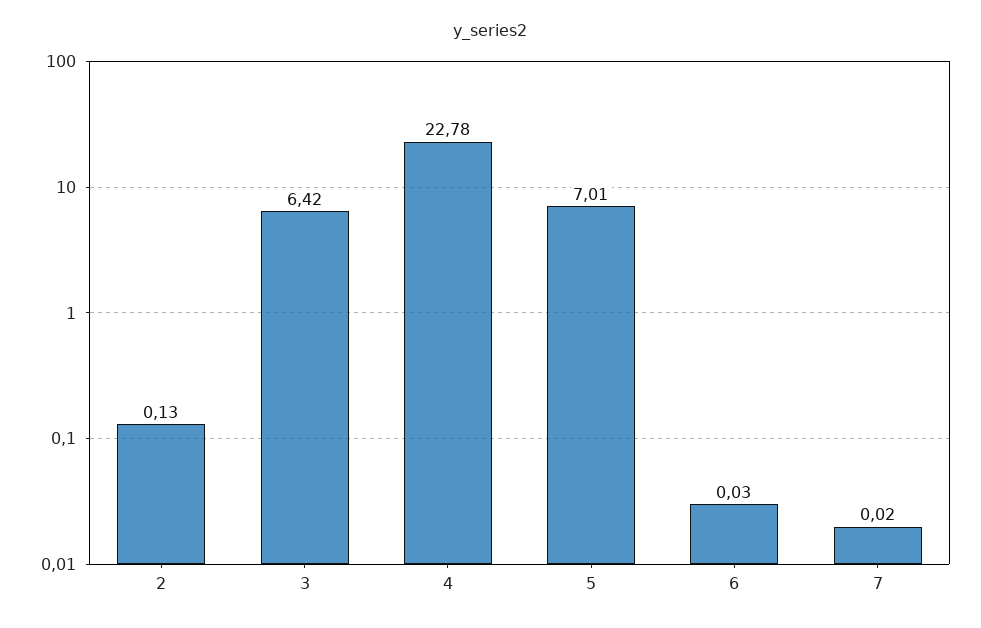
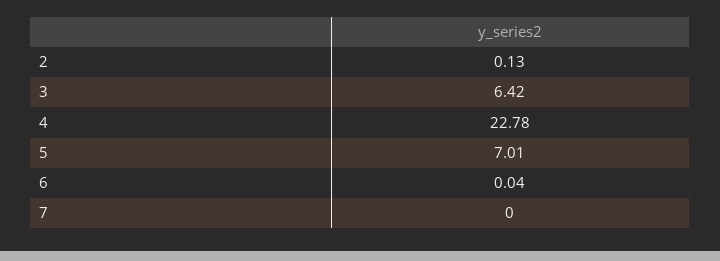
6: 0.03 -> 0.04
7: 0.02 -> 0

